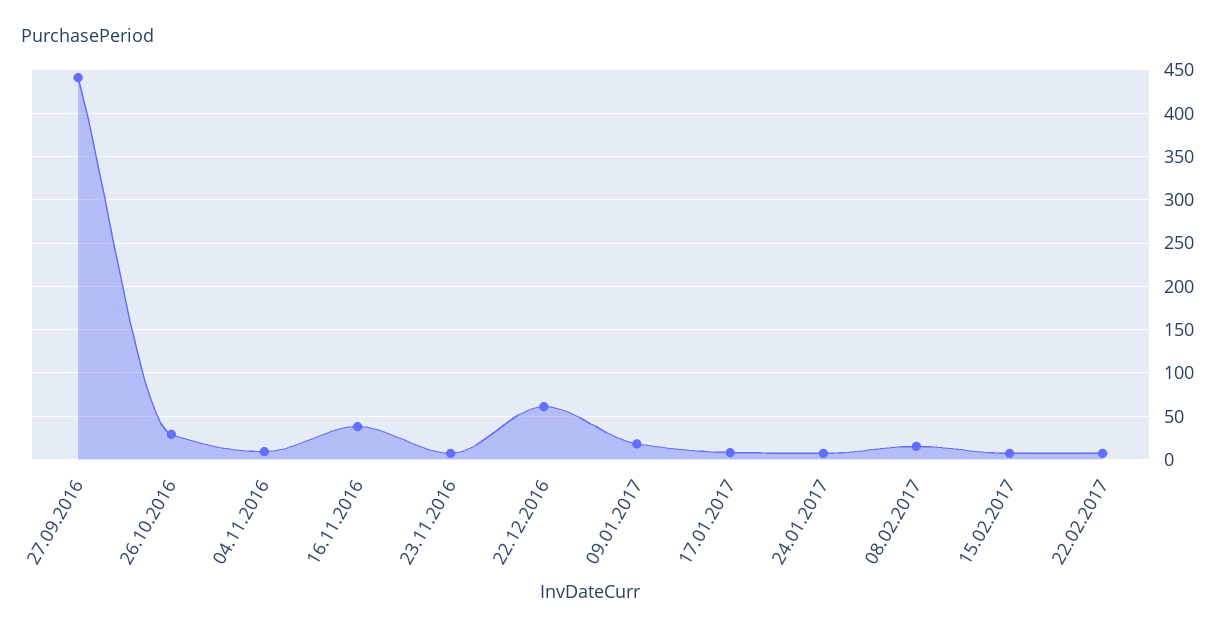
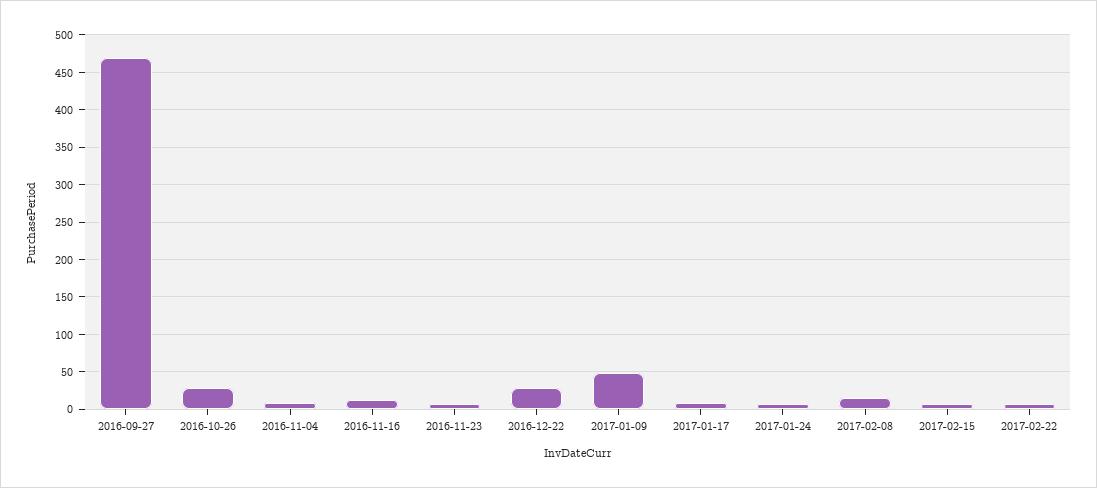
27.09.2016: 440 -> 470
16.11.2016: 40 -> 10
22.12.2016: 60 -> 30
09.01.2017: 20 -> 50

